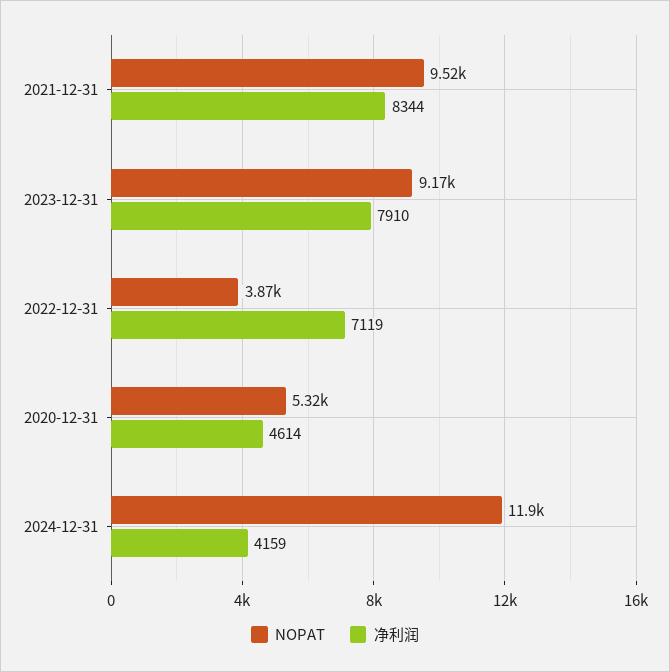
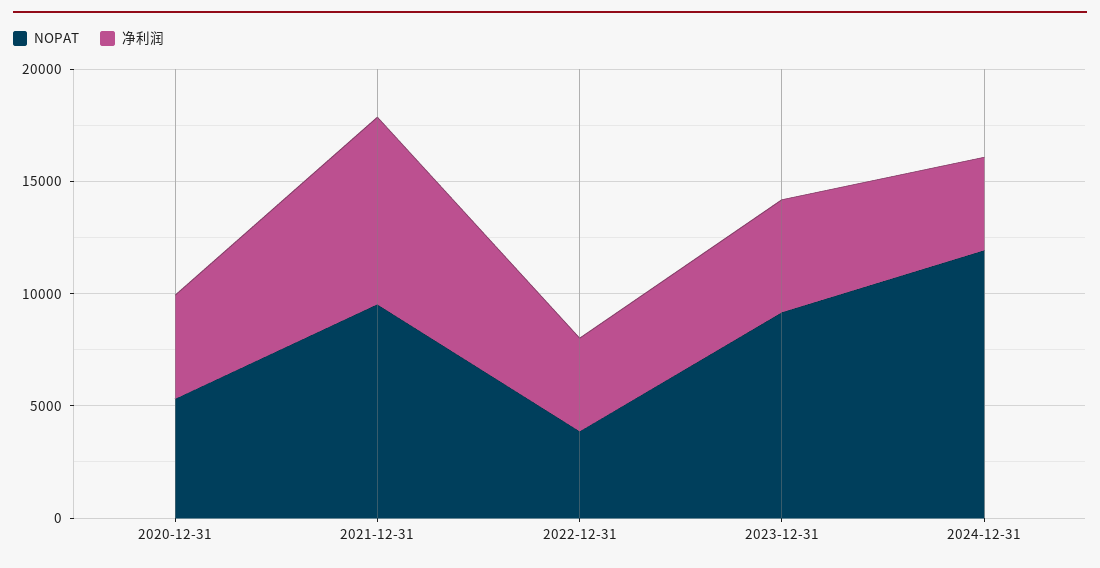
净利润, 2023-12-31: 7910 -> 5000
净利润, 2022-12-31: 7119 -> 4000

